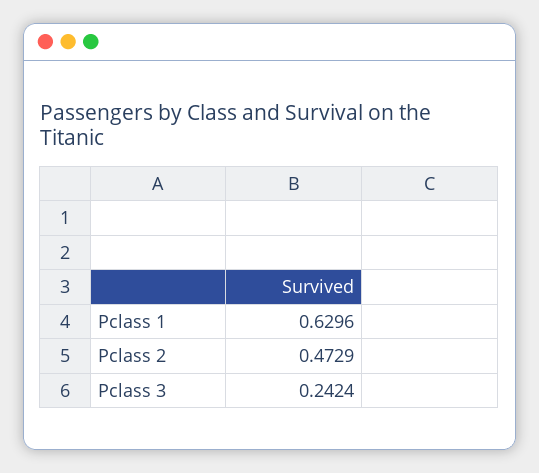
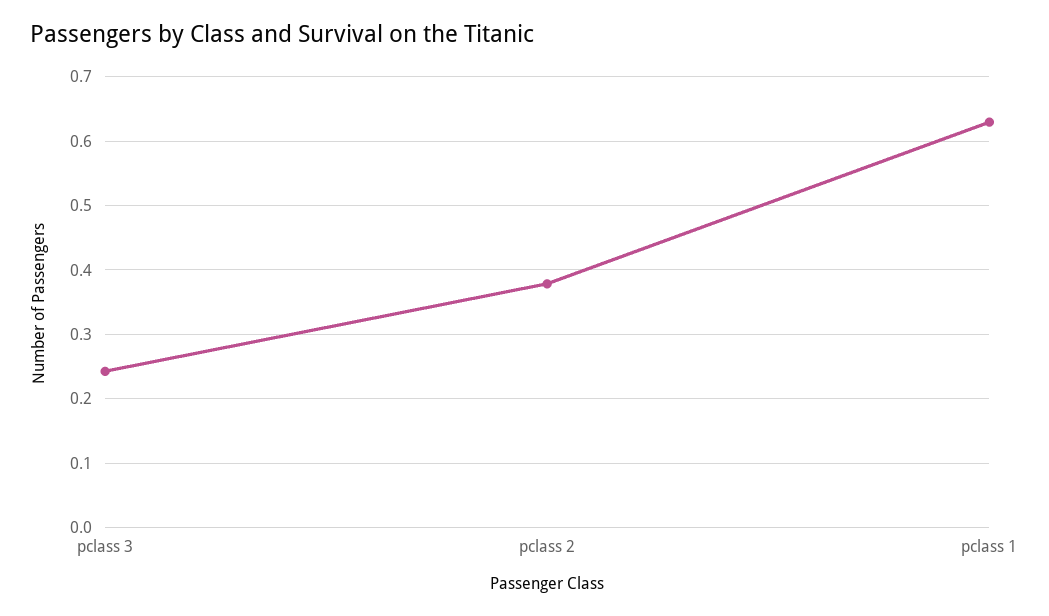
Pclass 2: 0.4729 -> 0.38

